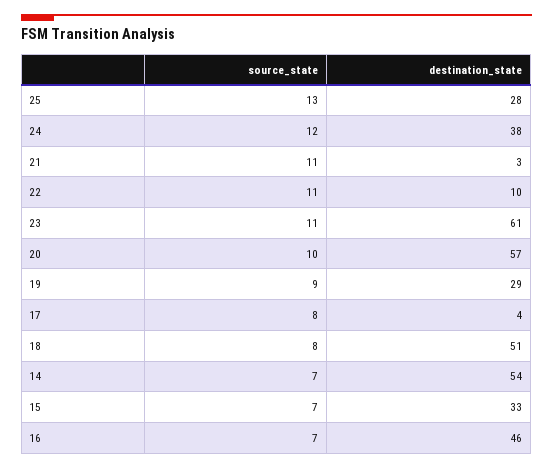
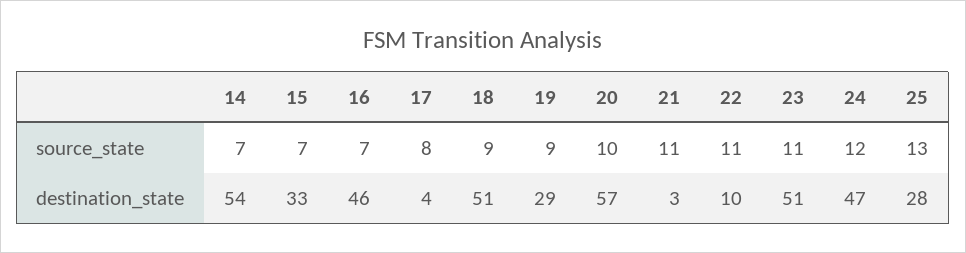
destination_state, 24: 38 -> 47
destination_state, 23: 61 -> 51
source_state, 18: 8 -> 9

